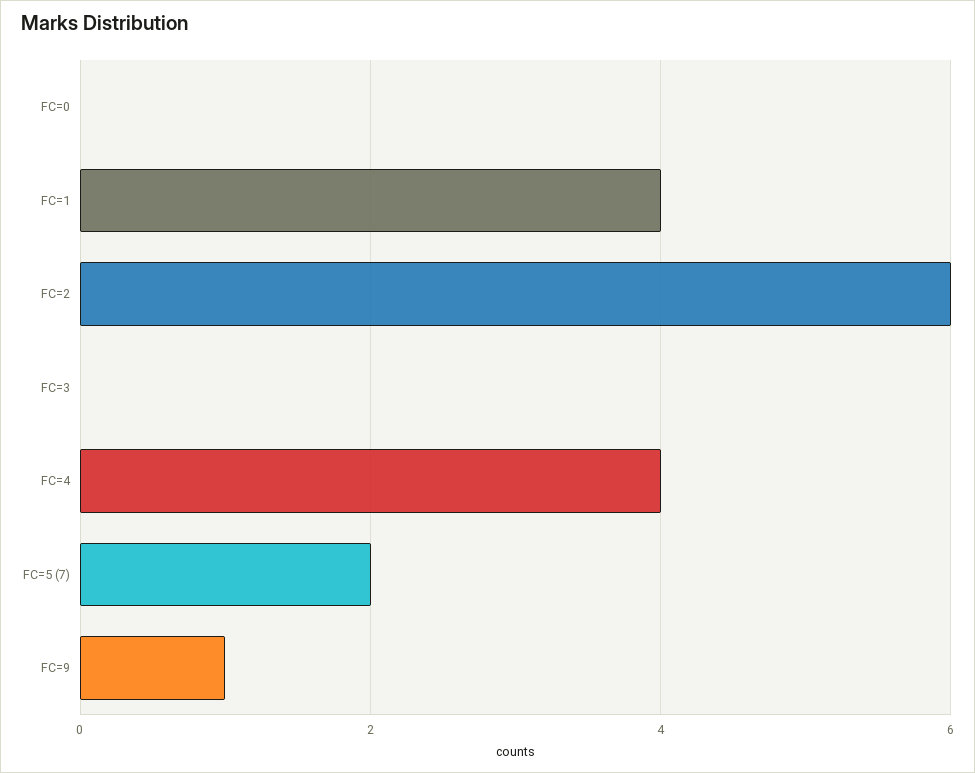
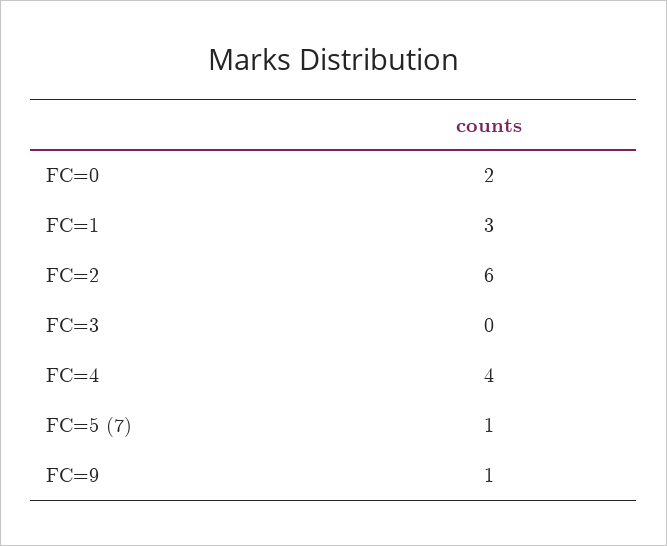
FC=0: 0 -> 2
FC=1: 4 -> 3
FC=5 (7): 2 -> 1

